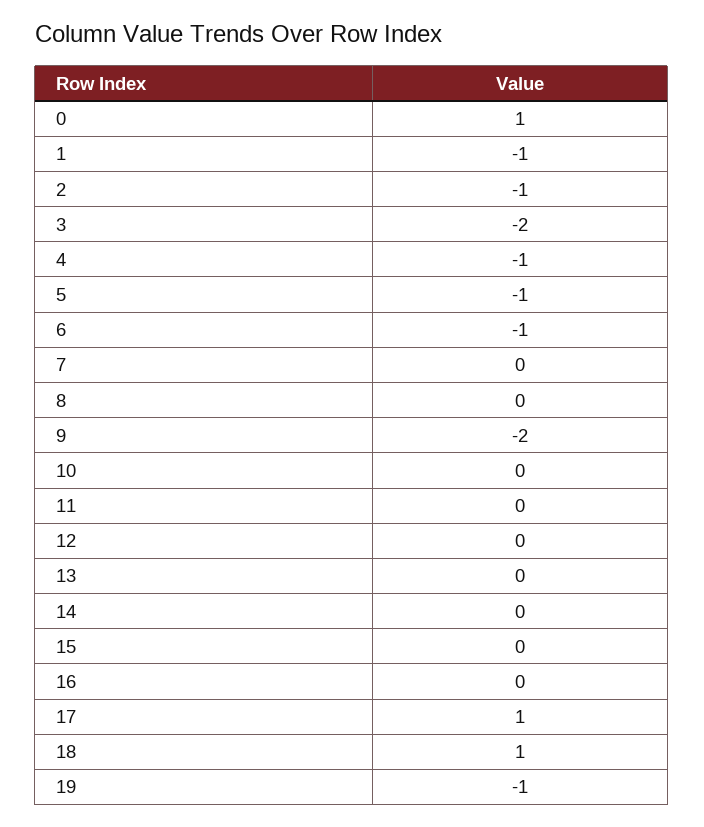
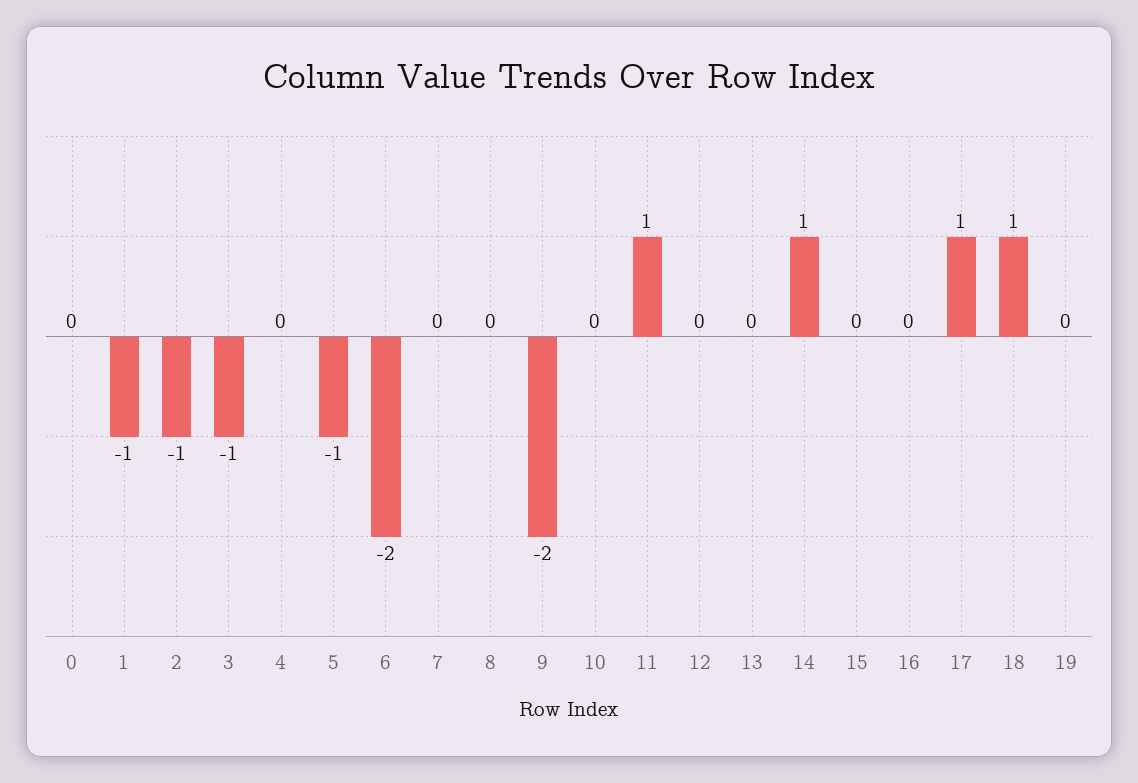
0: 1 -> 0
3: -2 -> -1
4: -1 -> 0
6: -1 -> -2
11: 0 -> 1
14: 0 -> 1
19: -1 -> 0

